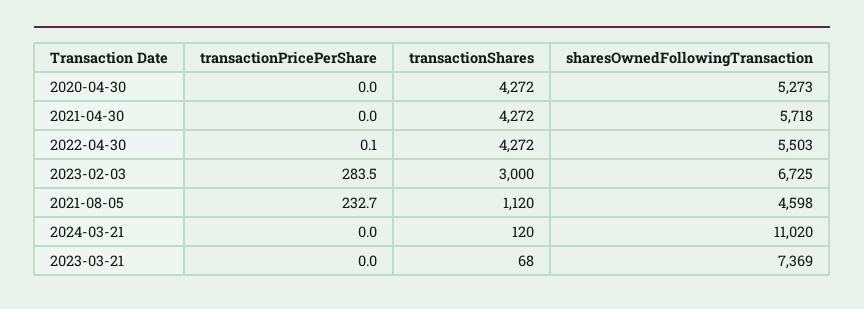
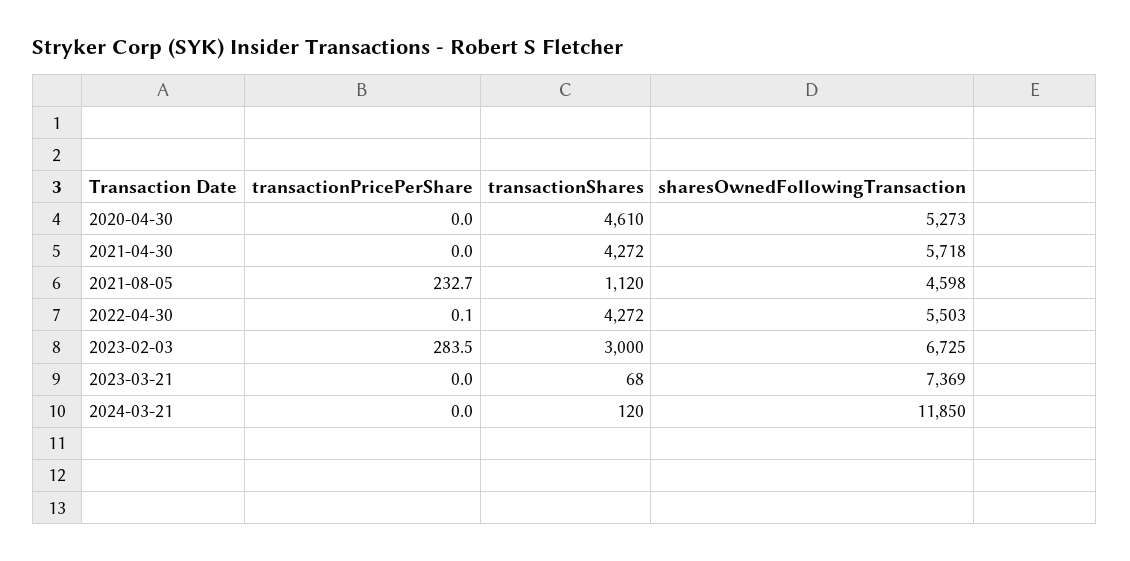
transactionShares, 2020-04-30: 4272 -> 4610
sharesOwnedFollowingTransaction, 2024-03-21: 11020 -> 11850

